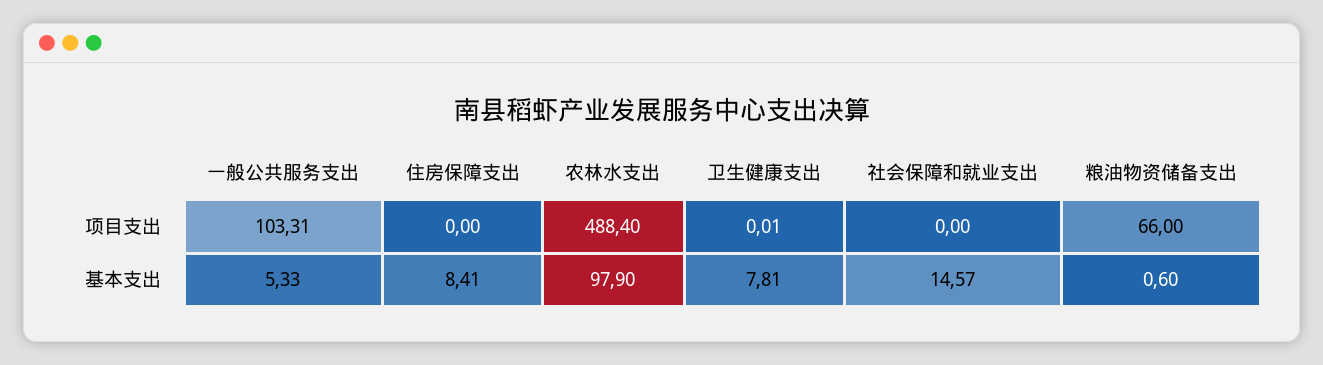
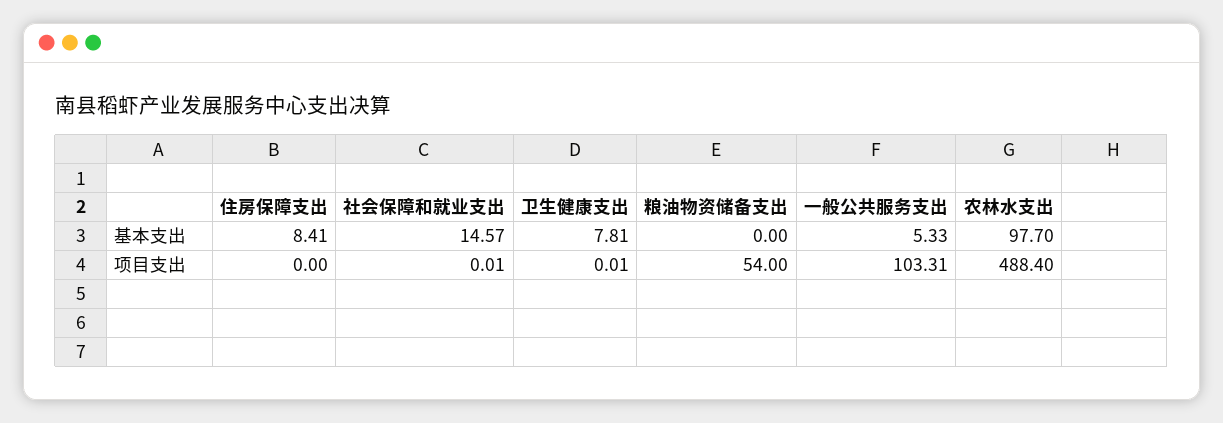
社会保障和就业支出, 项目支出: 0 -> 0.01
粮油物资储备支出, 项目支出: 66 -> 54
农林水支出, 基本支出: 97.9 -> 97.7
粮油物资储备支出, 基本支出: 0.6 -> 0

